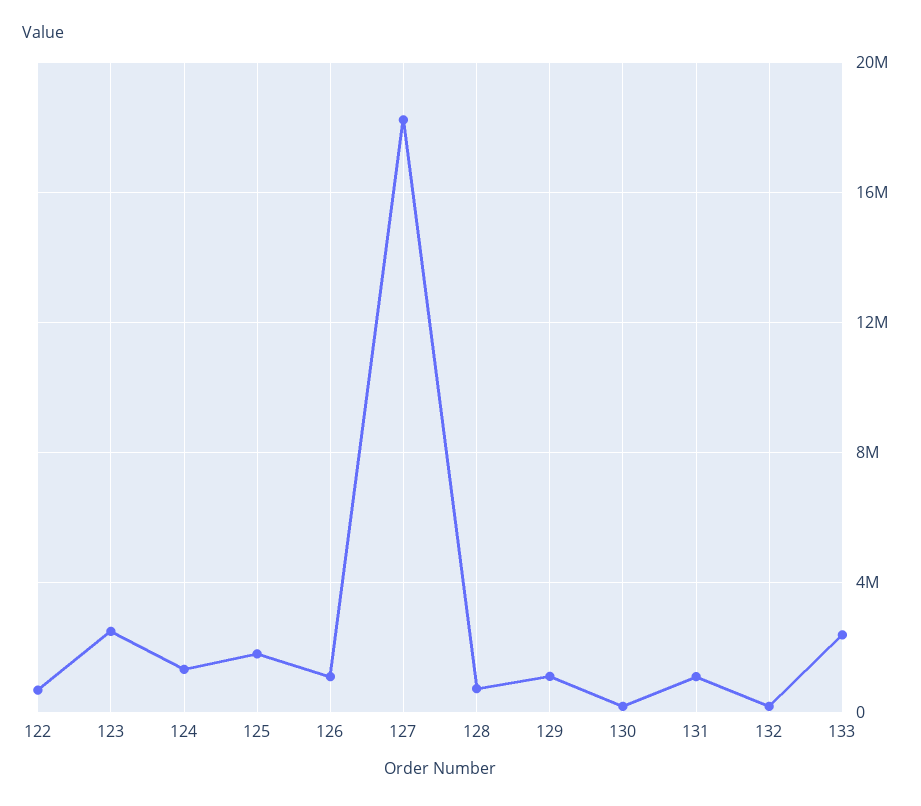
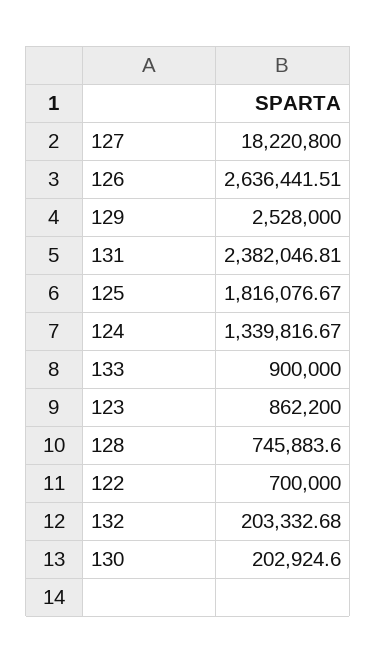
123: 2500000 -> 862200
126: 1000000 -> 2636441.51
129: 1000000 -> 2528000
131: 1000000 -> 2382046.81
133: 2500000 -> 900000

